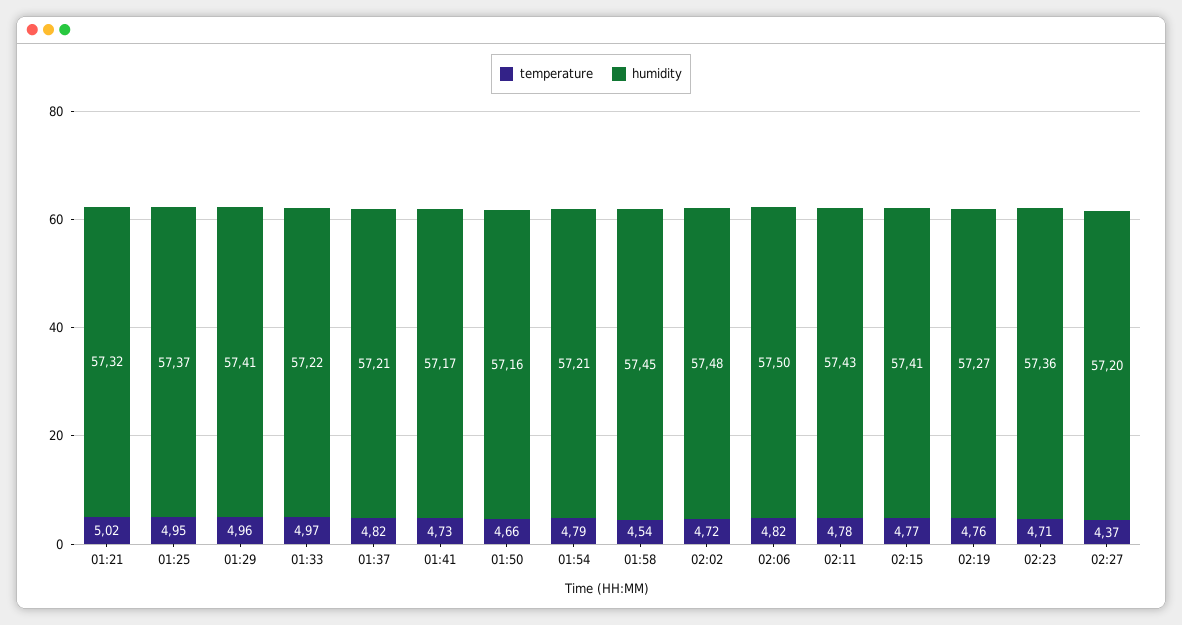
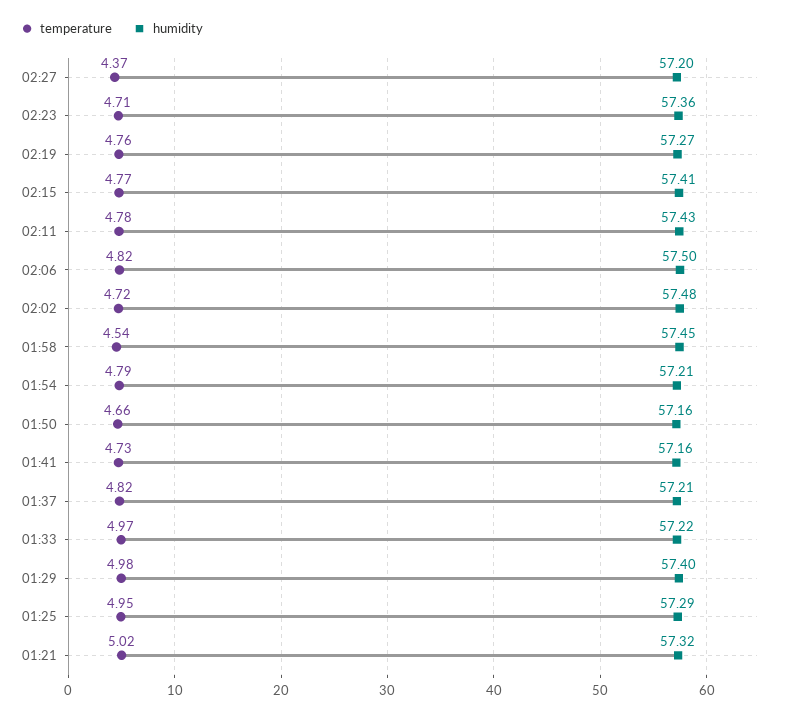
humidity, 01:25: 57.37 -> 57.29
temperature, 01:29: 4.96 -> 4.98
humidity, 01:29: 57.41 -> 57.4
humidity, 01:41: 57.17 -> 57.16

